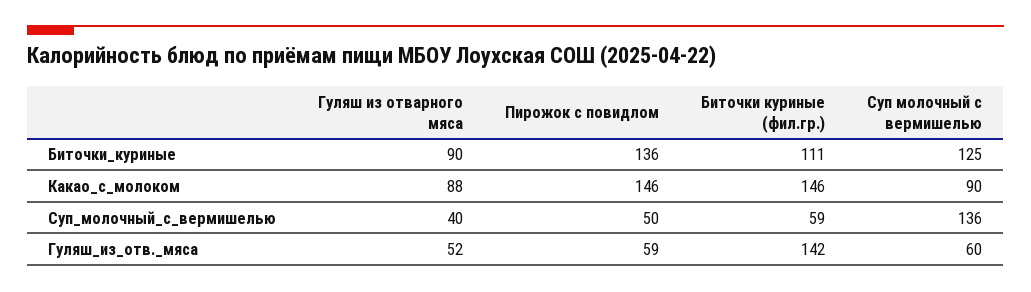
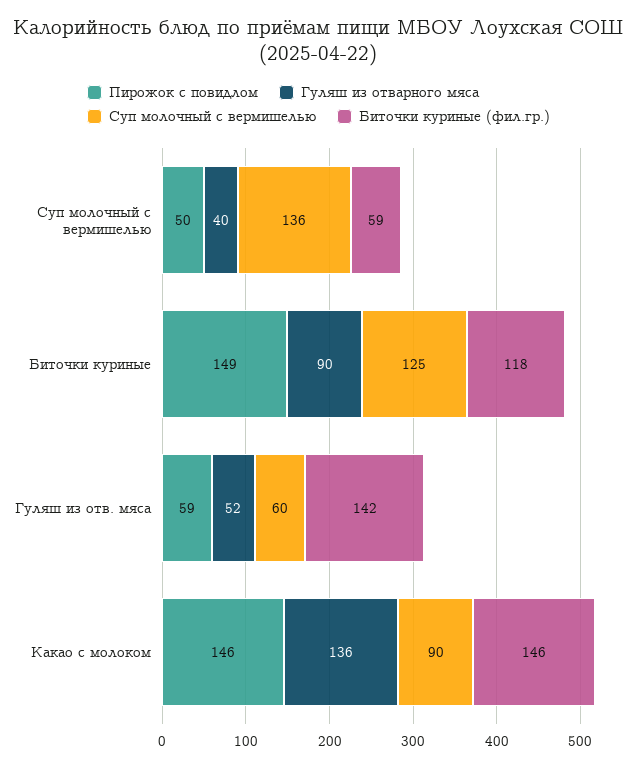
Пирожок с повидлом, Биточки_куриные: 136 -> 149
Биточки куриные (фил.гр.), Биточки_куриные: 111 -> 118
Гуляш из отварного мяса, Какао_с_молоком: 88 -> 136

